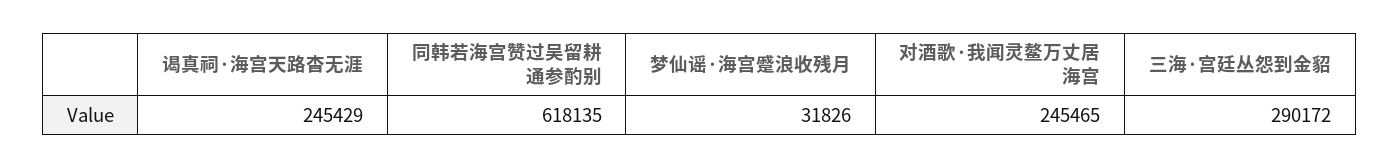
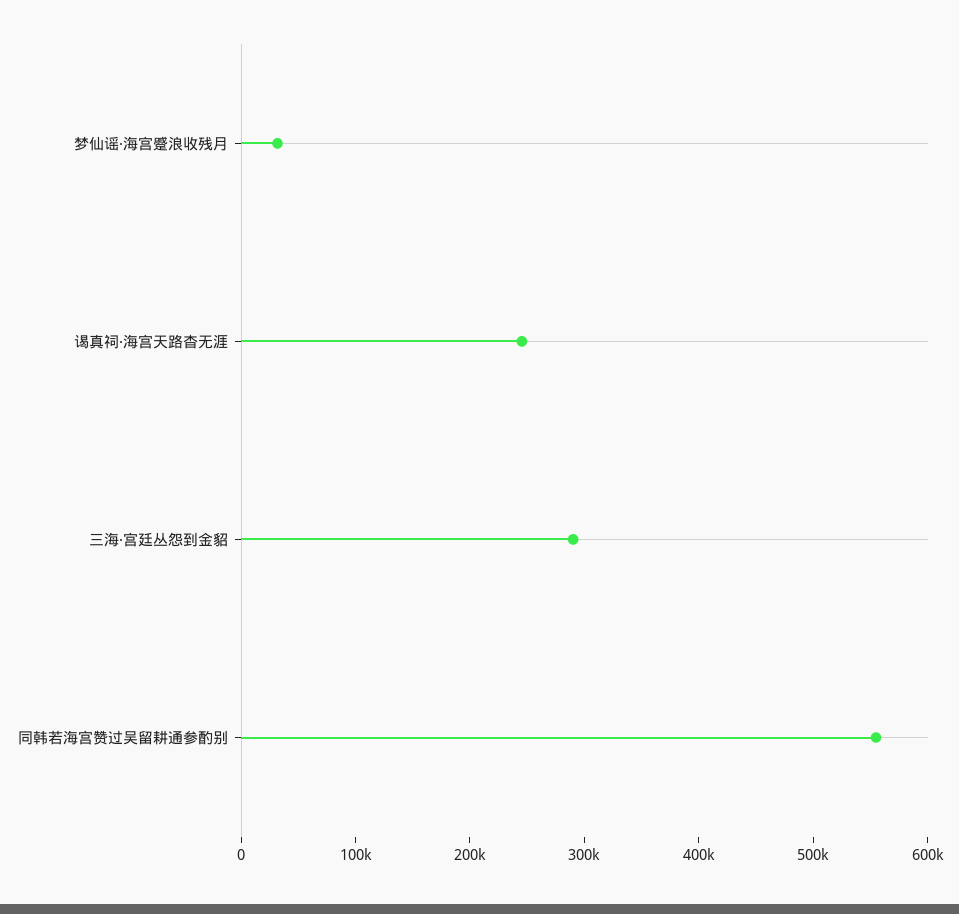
同韩若海宫赞过吴留耕通参酌别: 618135 -> 560000
对酒歌·我闻灵鳌万丈居海宫: 245465 -> none

